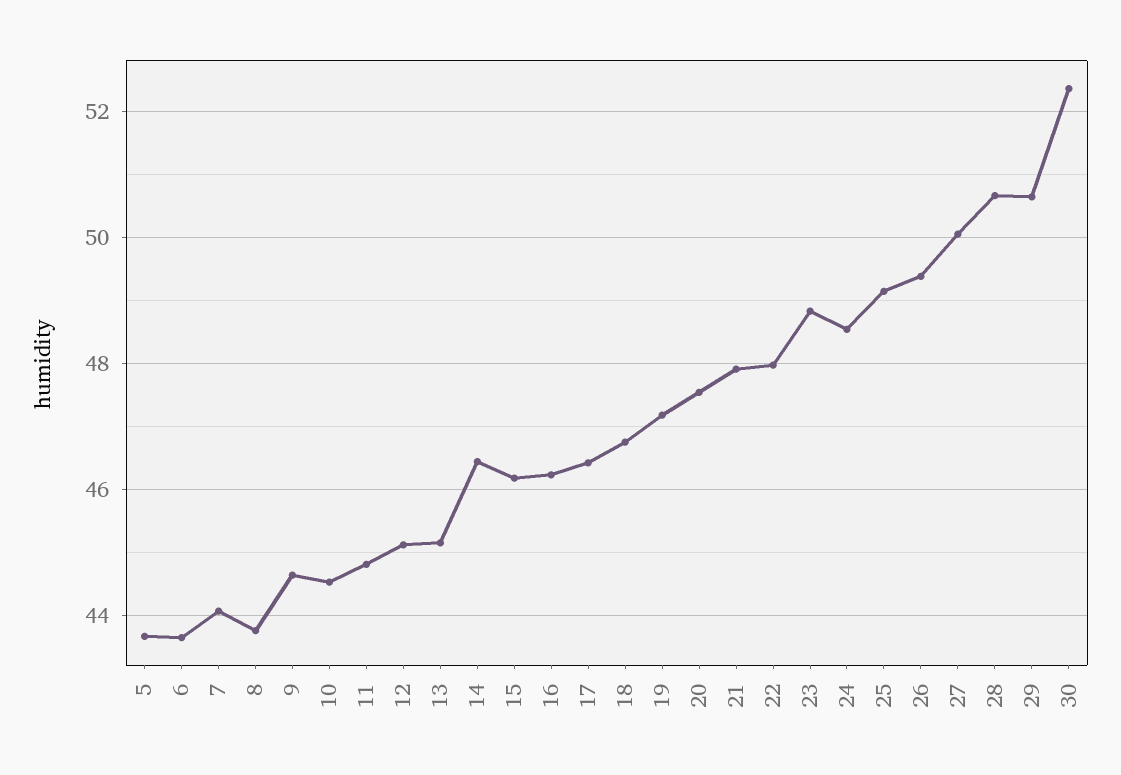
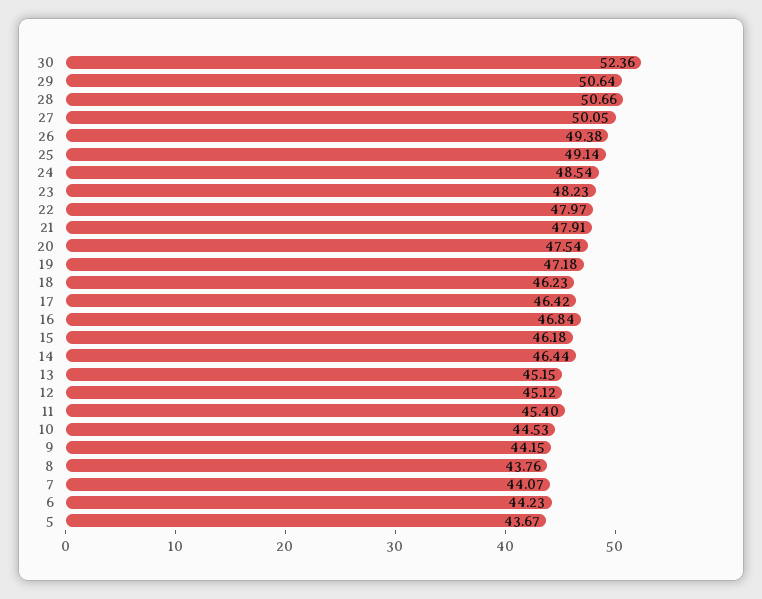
6: 43.6 -> 44.23
9: 44.6 -> 44.15
11: 44.8 -> 45.4
16: 46.2 -> 46.84
18: 46.8 -> 46.23
23: 48.8 -> 48.23

